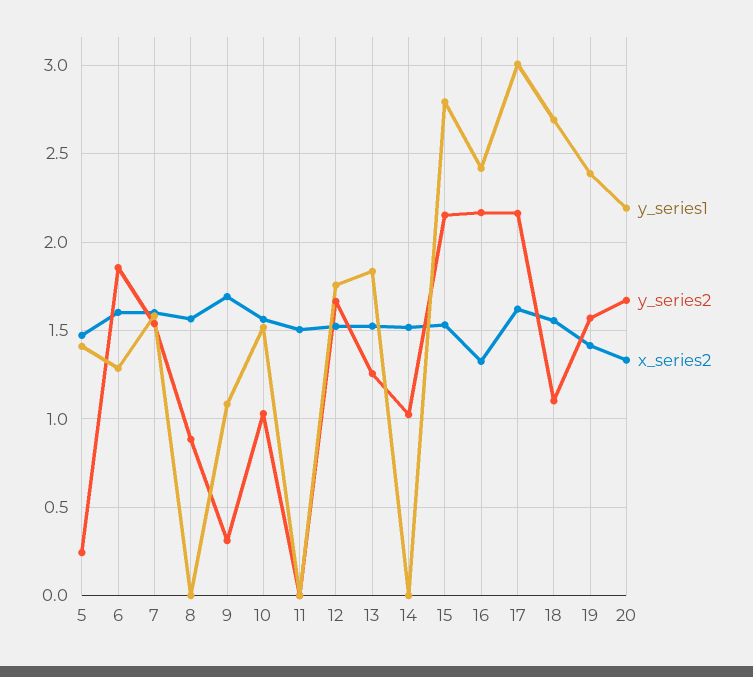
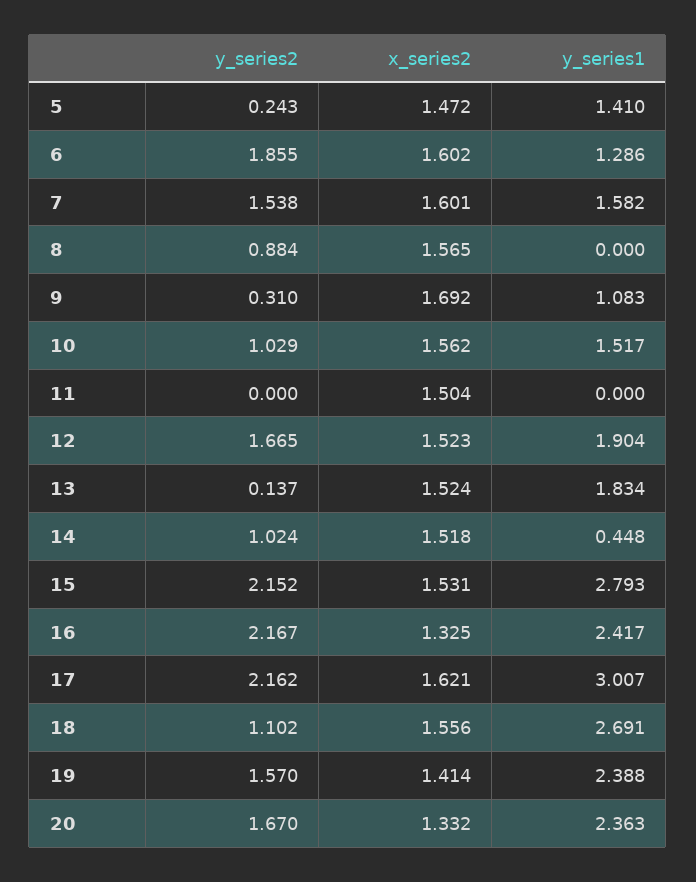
y_series1, 12: 1.75 -> 1.904
y_series2, 13: 1.25 -> 0.137
y_series1, 14: 0 -> 0.448
y_series1, 20: 2.2 -> 2.363

